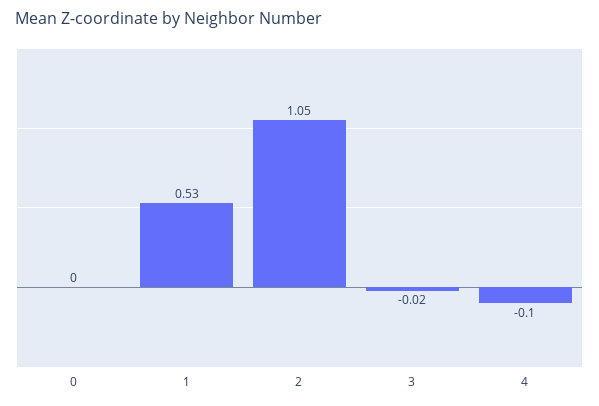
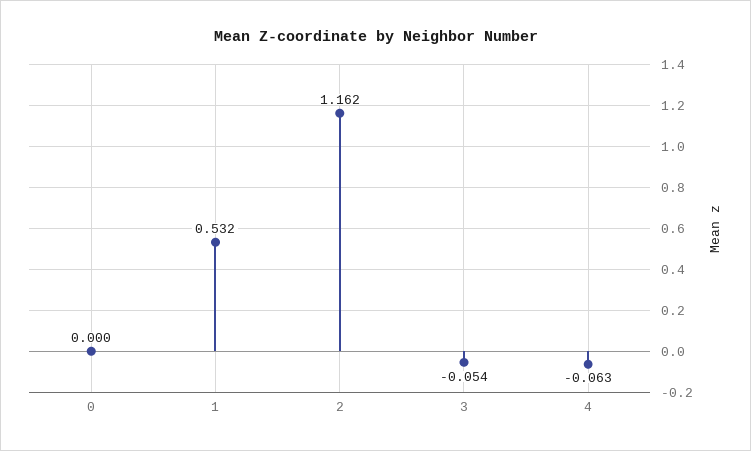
2: 1.05 -> 1.162
3: -0.02 -> -0.054
4: -0.1 -> -0.063

